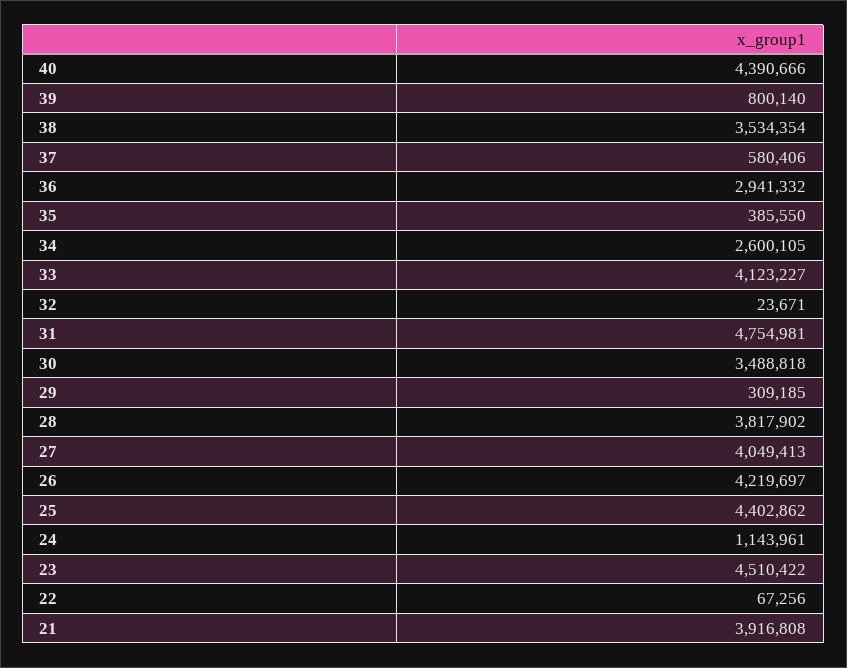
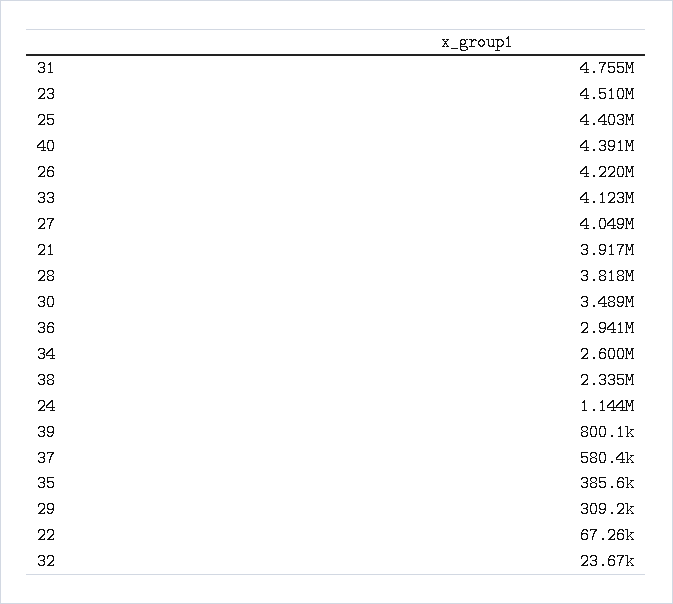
38: 3534354 -> 2335000

